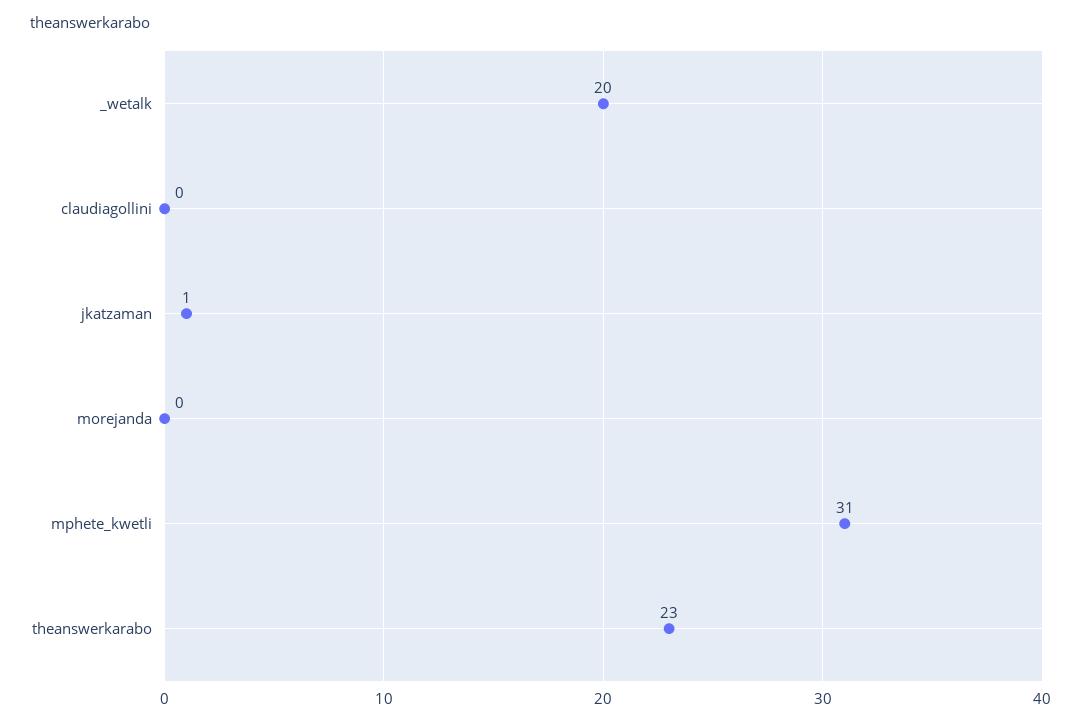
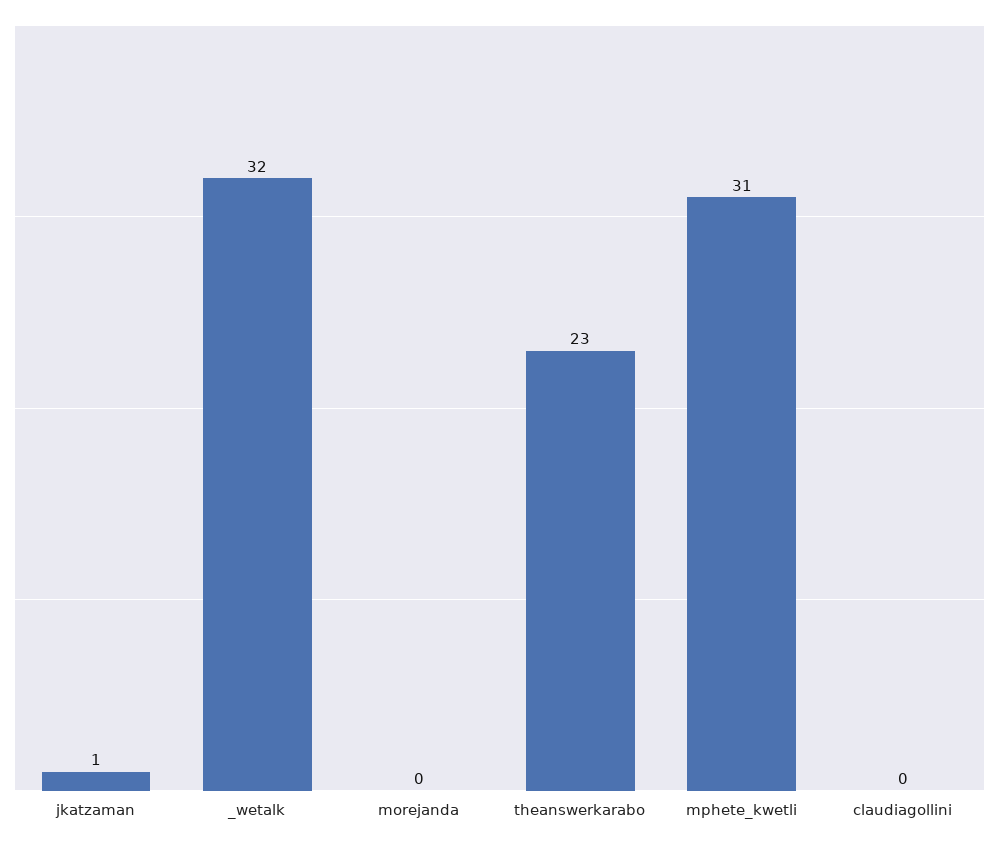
_wetalk: 20 -> 32

